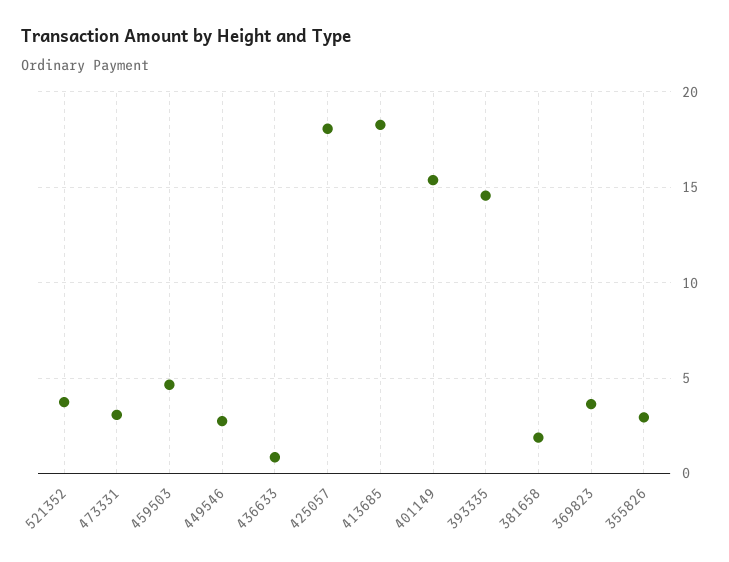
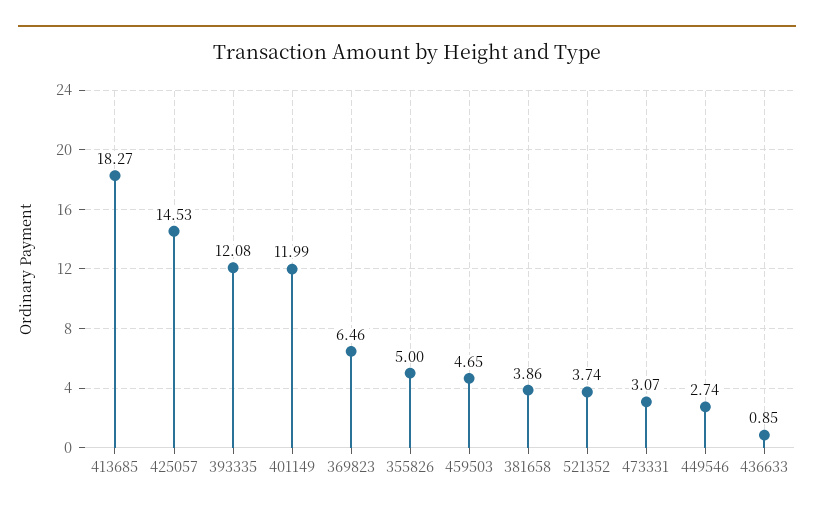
425057: 18 -> 14.53
401149: 15.5 -> 11.99
393335: 14.5 -> 12.08
381658: 2 -> 3.86
369823: 3.5 -> 6.46
355826: 3 -> 5

